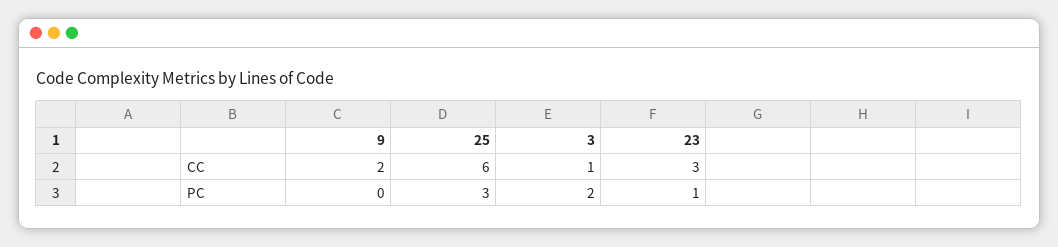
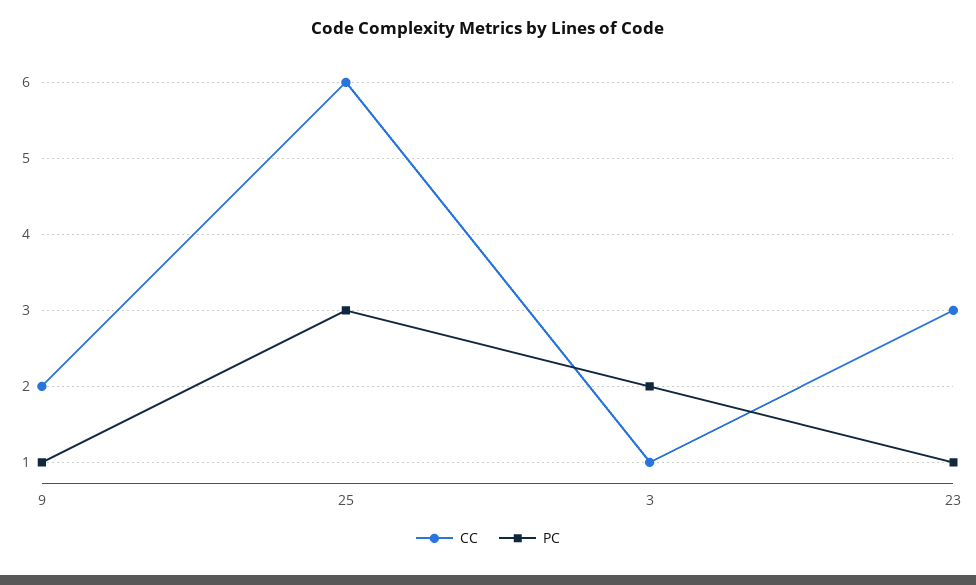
PC, 9: 0 -> 1

